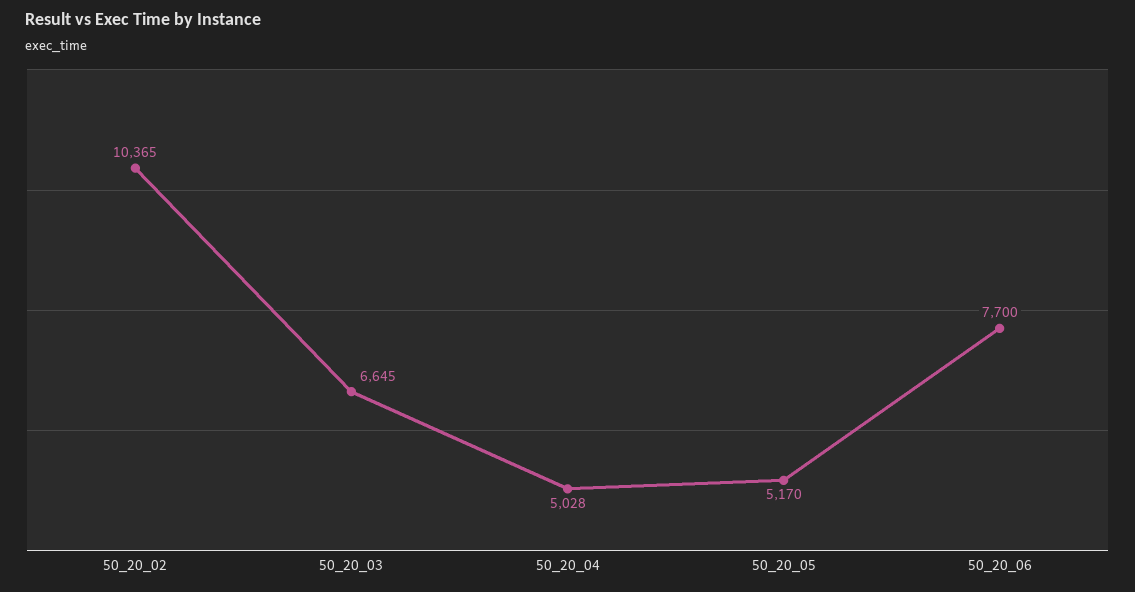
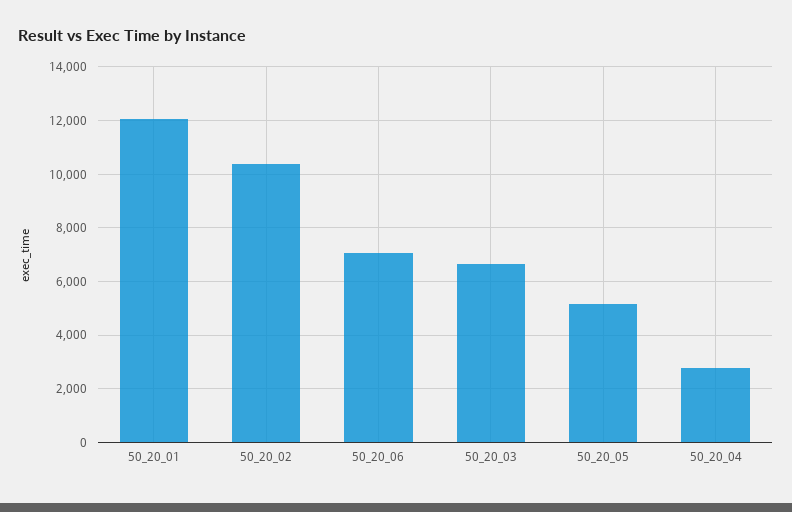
50_20_04: 5028 -> 2750
50_20_06: 7700 -> 7000
50_20_01: none -> 12000

